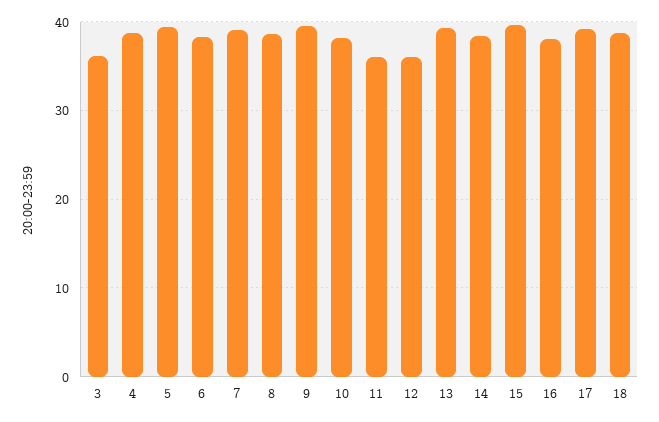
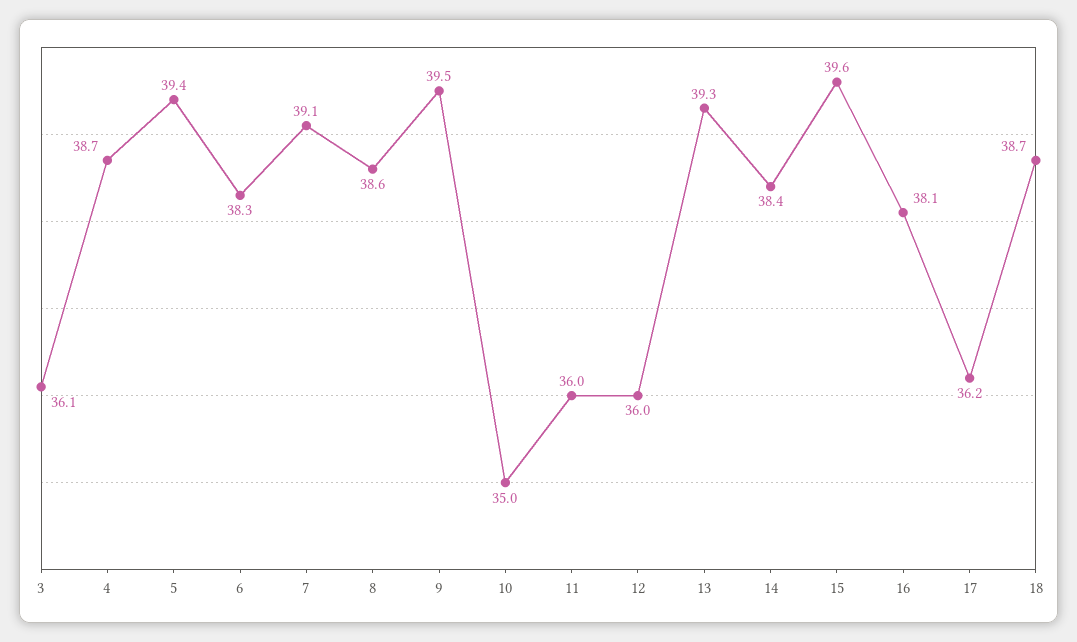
10: 38 -> 35
17: 39 -> 36.2

